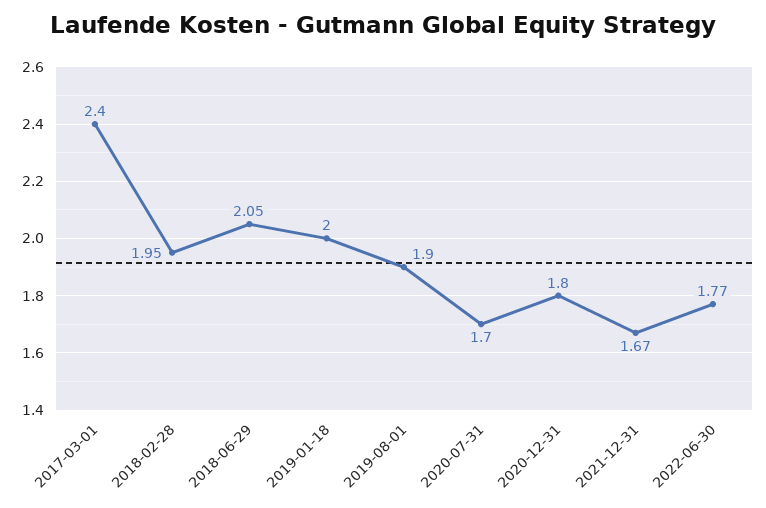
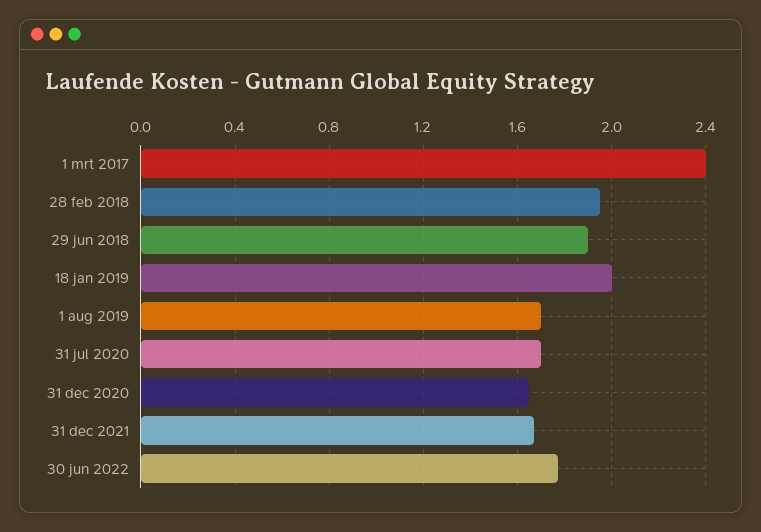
2018-06-29: 2.05 -> 1.9
2019-08-01: 1.9 -> 1.7
2020-12-31: 1.8 -> 1.65

